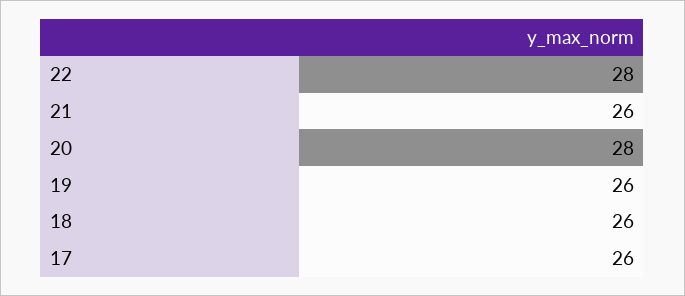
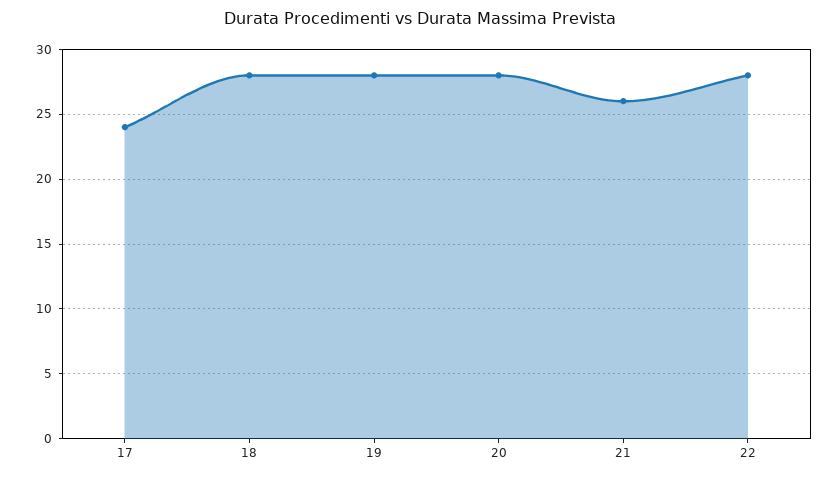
19: 26 -> 28
18: 26 -> 28
17: 26 -> 24

